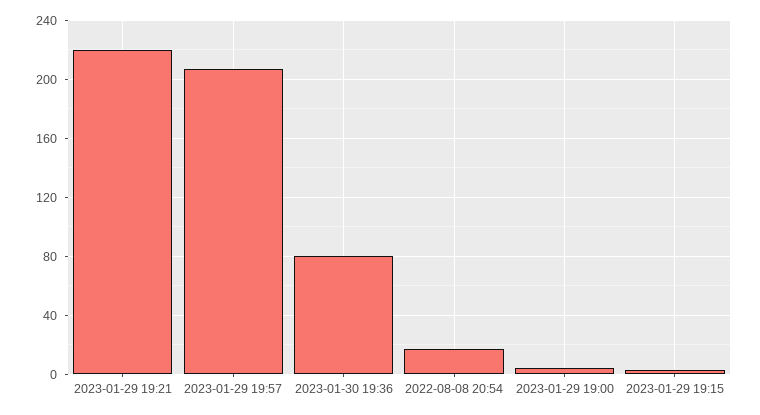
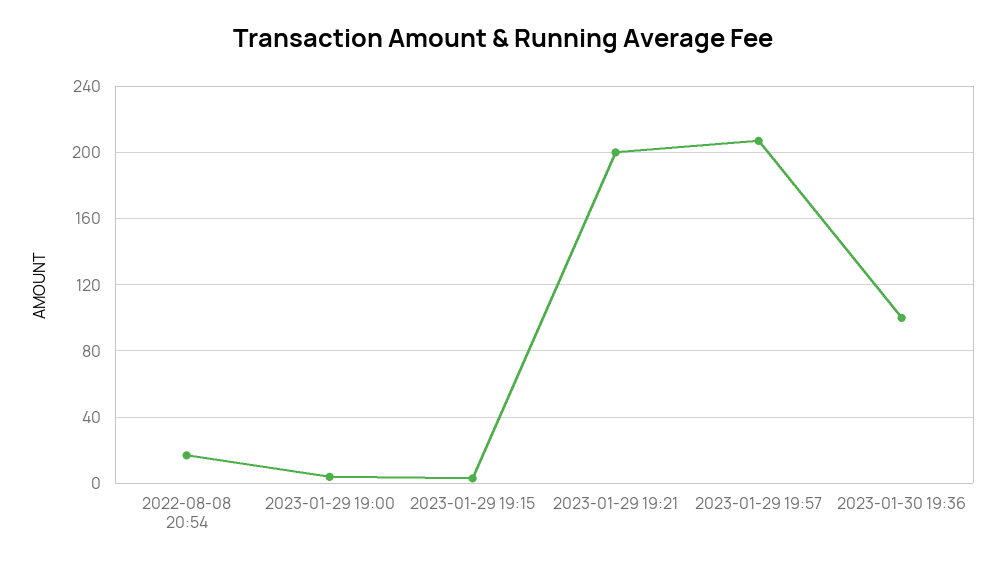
2023-01-29 19:21: 220 -> 200
2023-01-30 19:36: 80 -> 100

